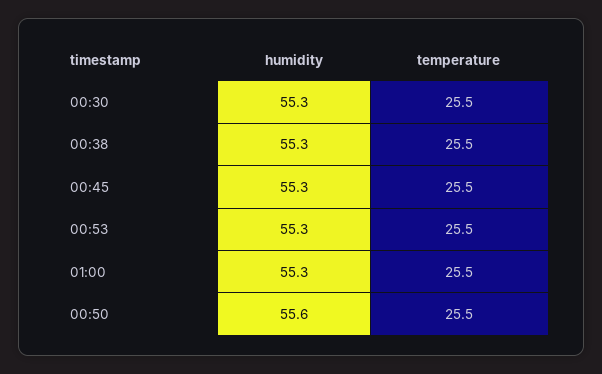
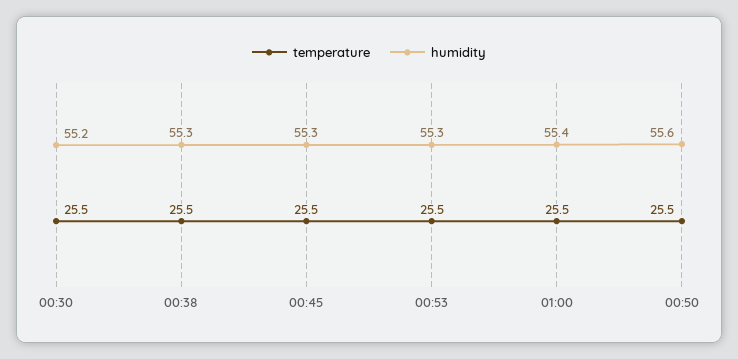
humidity, 00:30: 55.3 -> 55.2
humidity, 01:00: 55.3 -> 55.4

